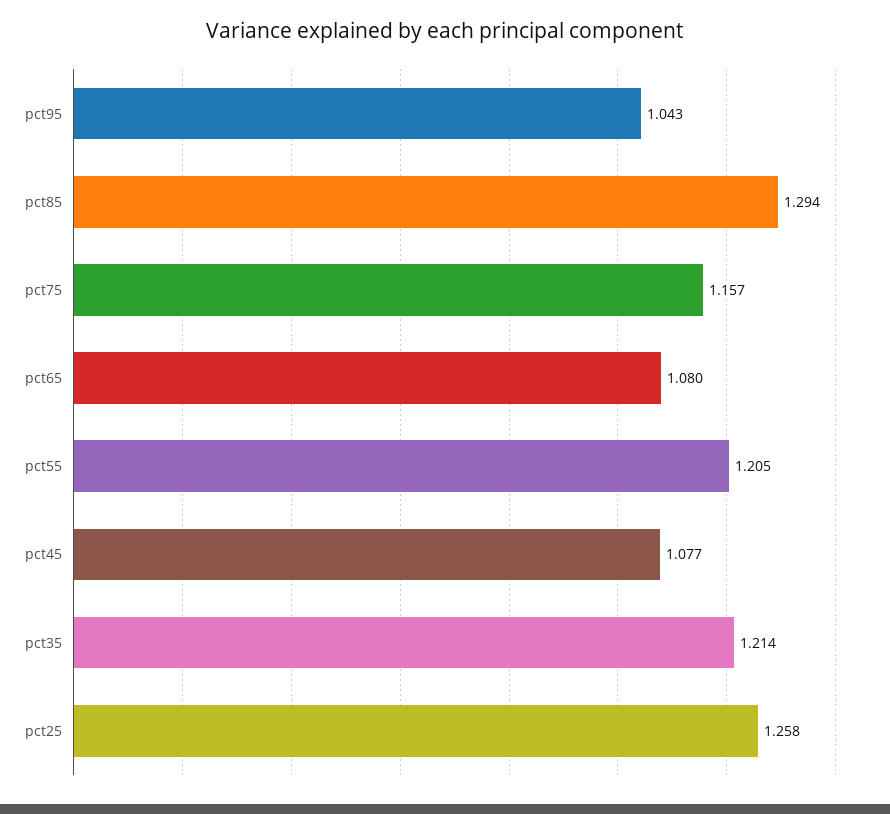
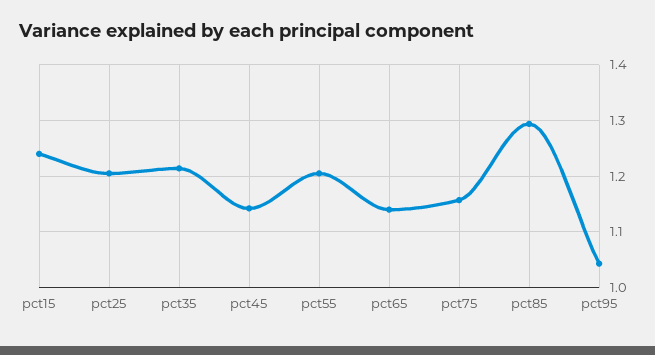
pct65: 1.08 -> 1.14
pct45: 1.077 -> 1.14
pct25: 1.258 -> 1.2
pct15: none -> 1.24

